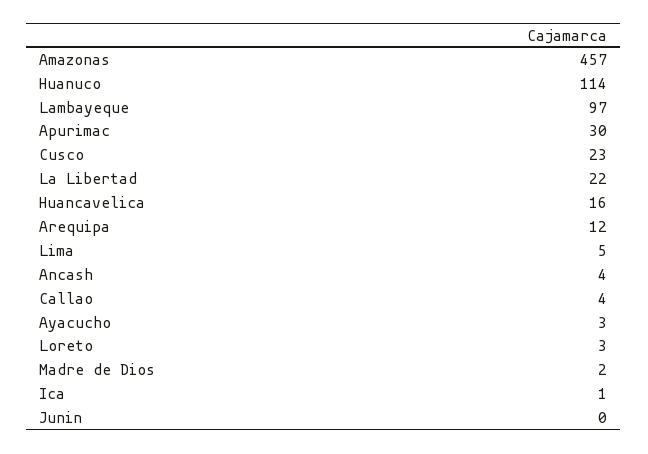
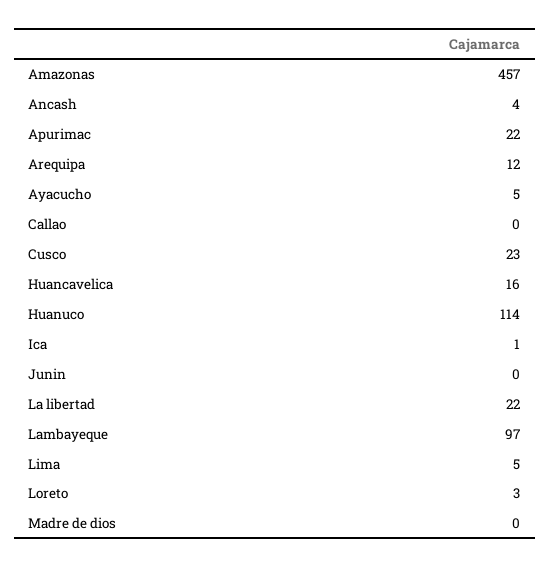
Apurimac: 30 -> 22
Callao: 4 -> 0
Ayacucho: 3 -> 5
Madre de Dios: 2 -> 0

